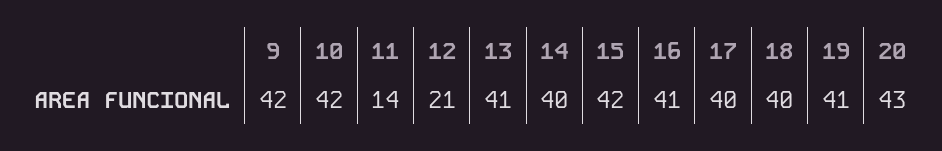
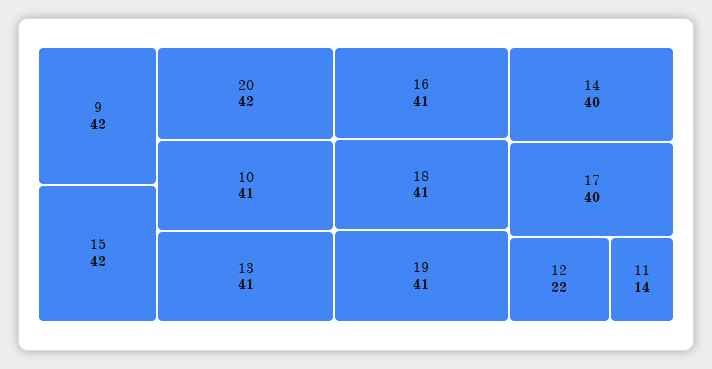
10: 42 -> 41
12: 21 -> 22
18: 40 -> 41
20: 43 -> 42

